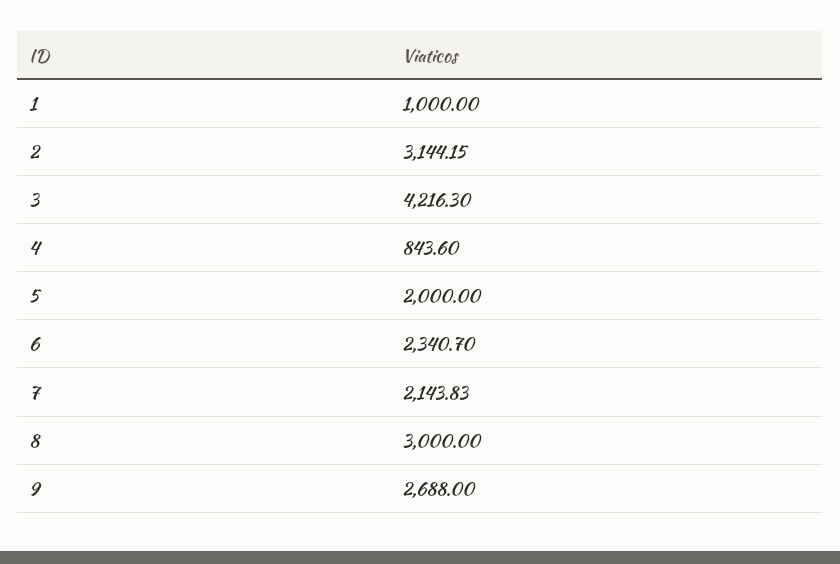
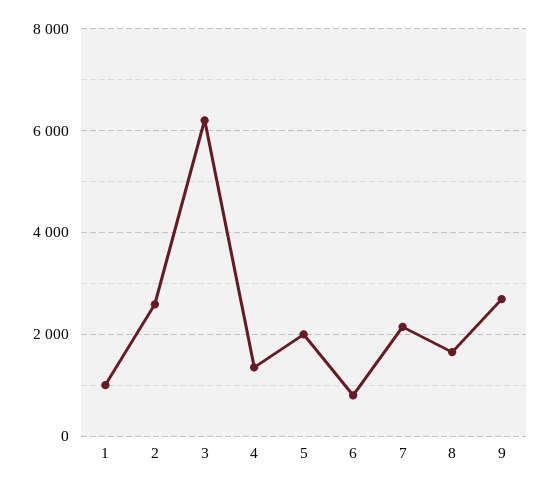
2: 3144.15 -> 2600
3: 4216.3 -> 6200
4: 843.6 -> 1400
6: 2340.7 -> 800
8: 3000 -> 1600

